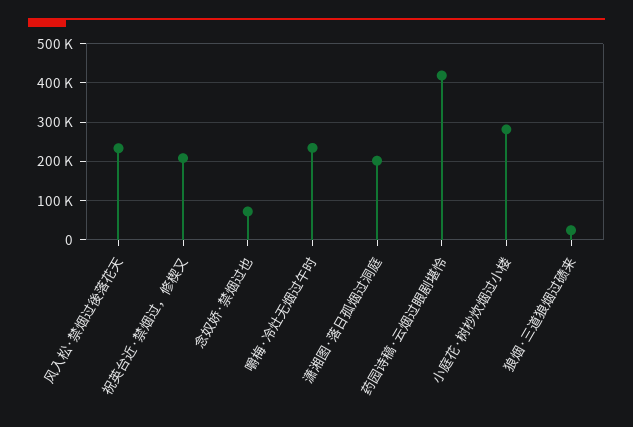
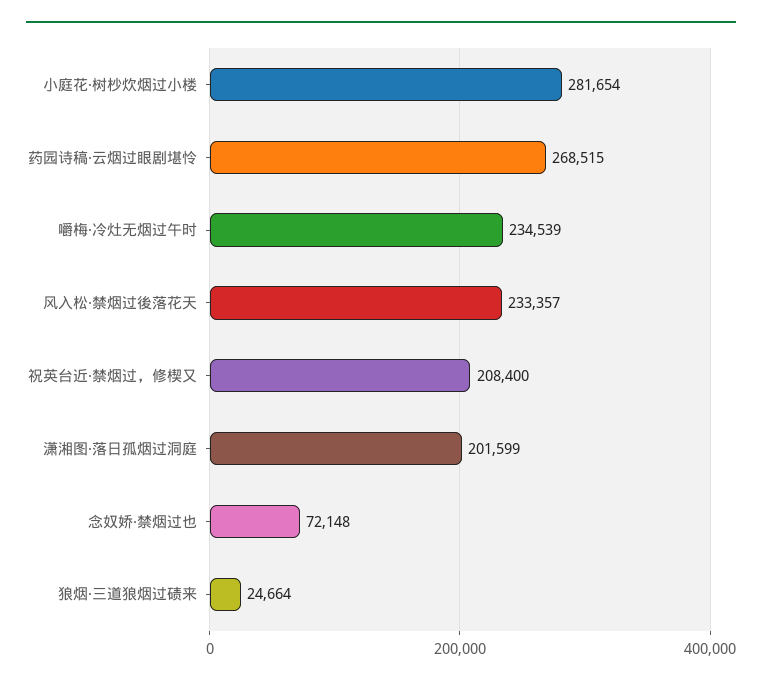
药园诗稿·云烟过眼剧堪怜: 420000 -> 268515

